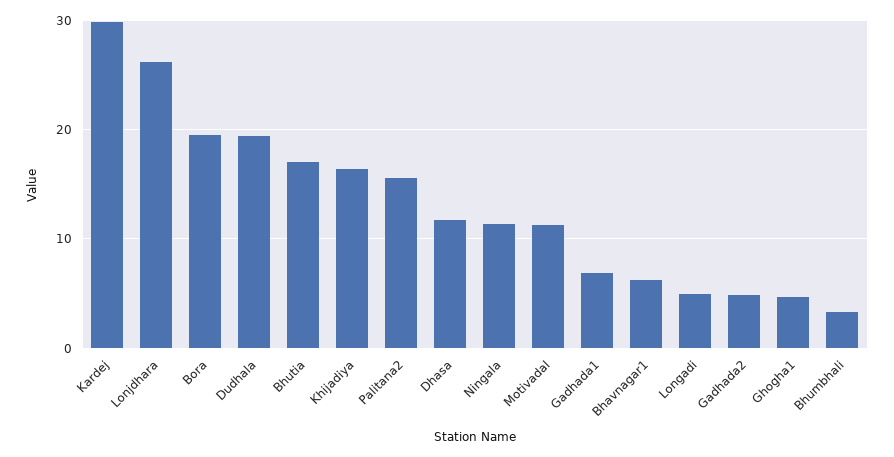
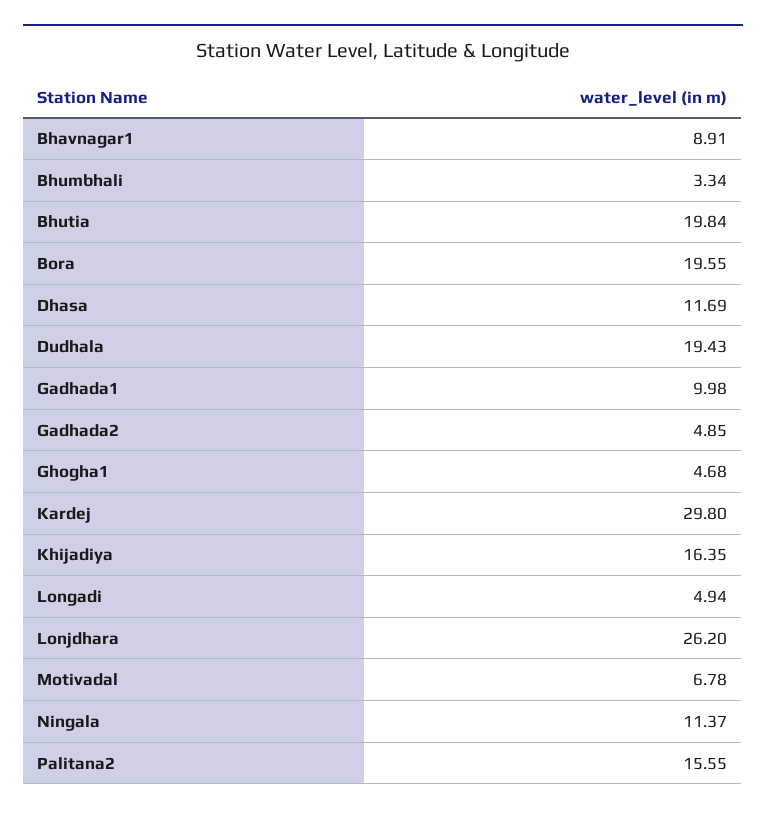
Bhutia: 17 -> 19.84
Motivadal: 11 -> 6.78
Gadhada1: 7 -> 9.98
Bhavnagar1: 6 -> 8.91

